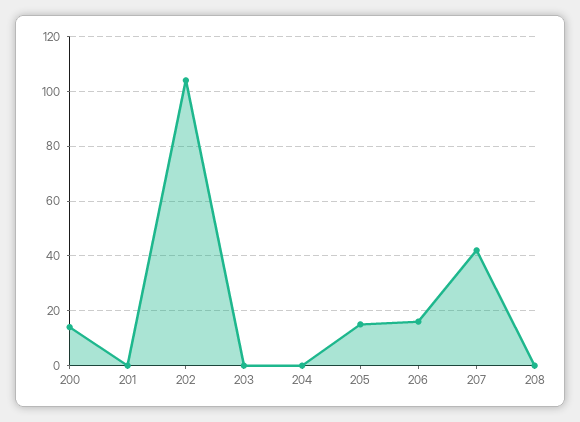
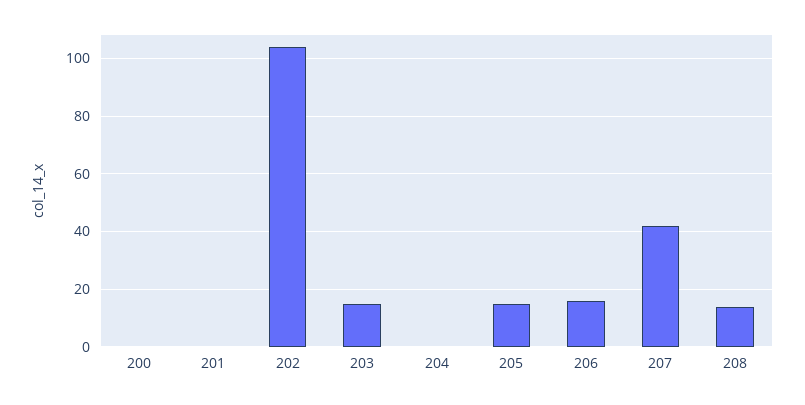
200: 15 -> 0
203: 0 -> 15
208: 0 -> 15

